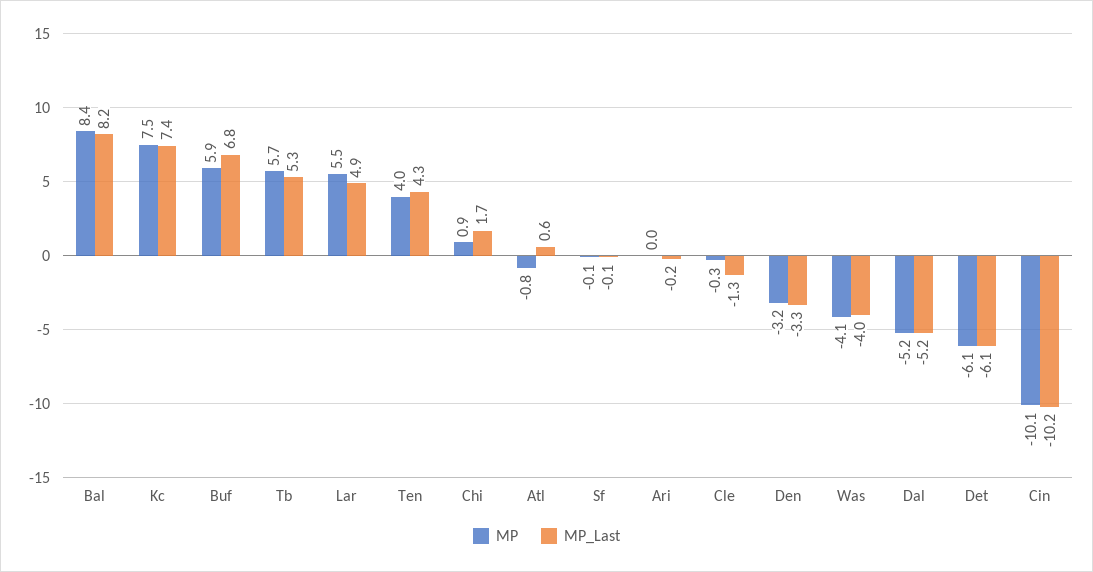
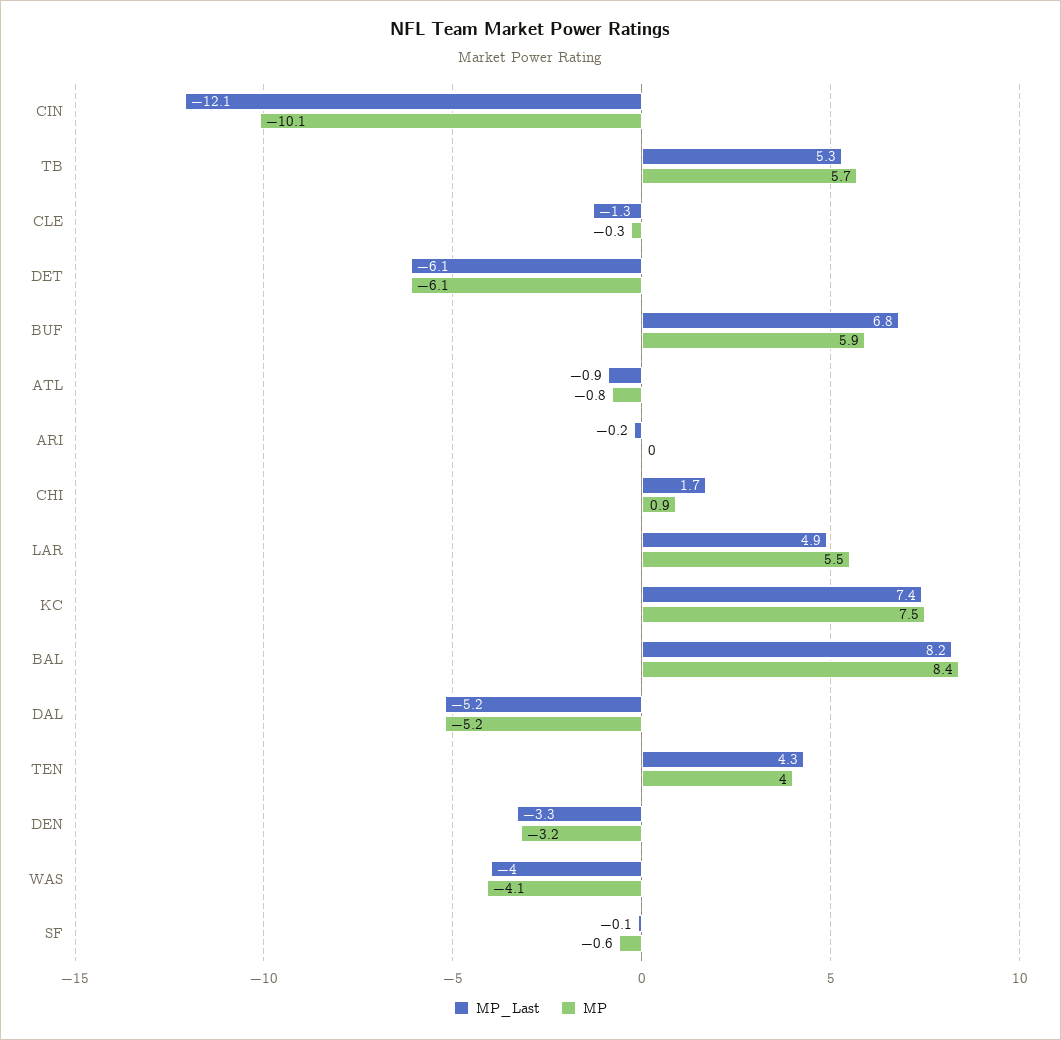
MP_Last, Atl: 0.6 -> -0.9
MP, Sf: -0.1 -> -0.6
MP_Last, Cin: -10.2 -> -12.1

